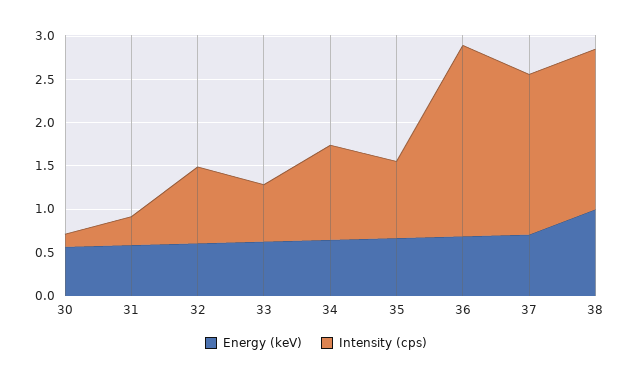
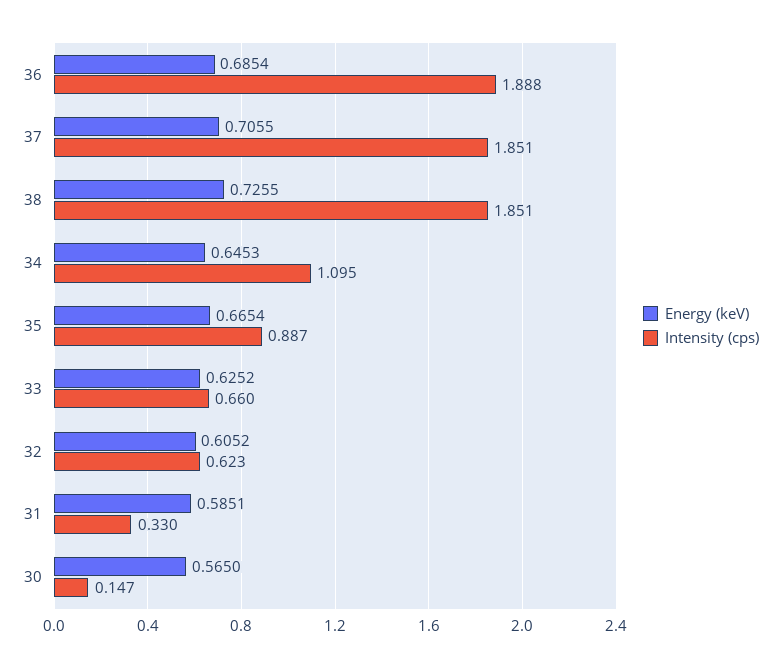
Intensity (cps), 32: 0.9 -> 0.623
Intensity (cps), 36: 2.2 -> 1.888
Energy (keV), 38: 1 -> 0.7255

